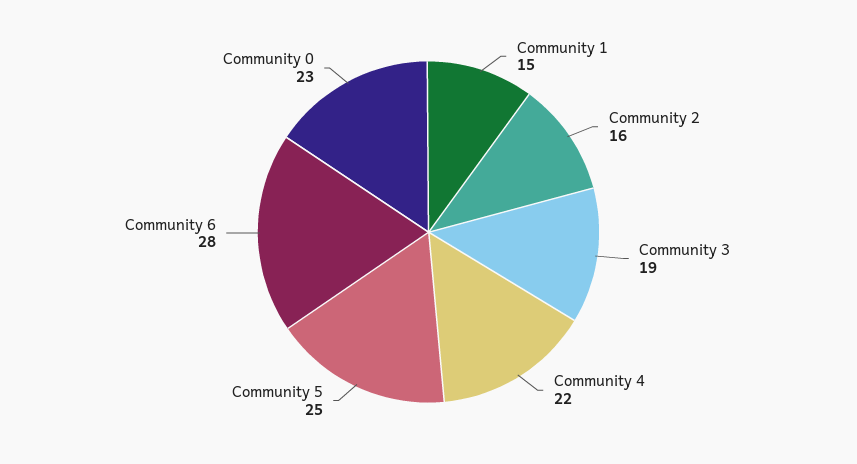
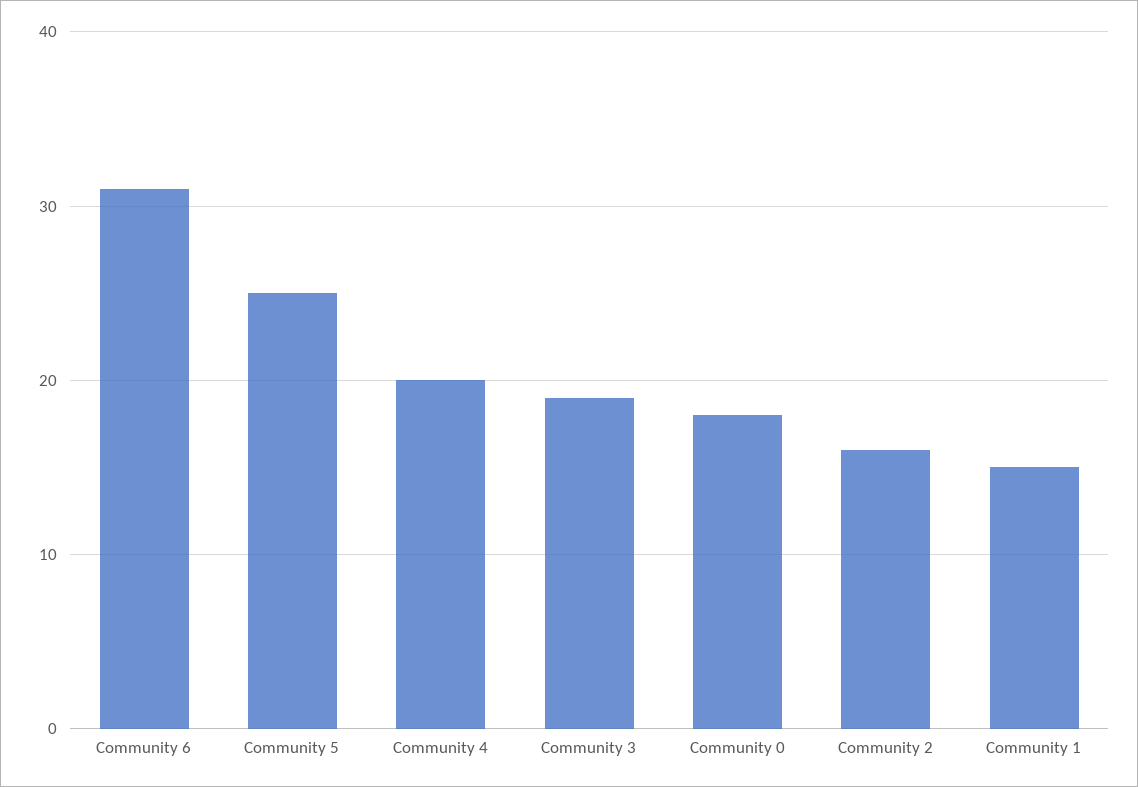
Community 4: 22 -> 20
Community 6: 28 -> 31
Community 0: 23 -> 18

